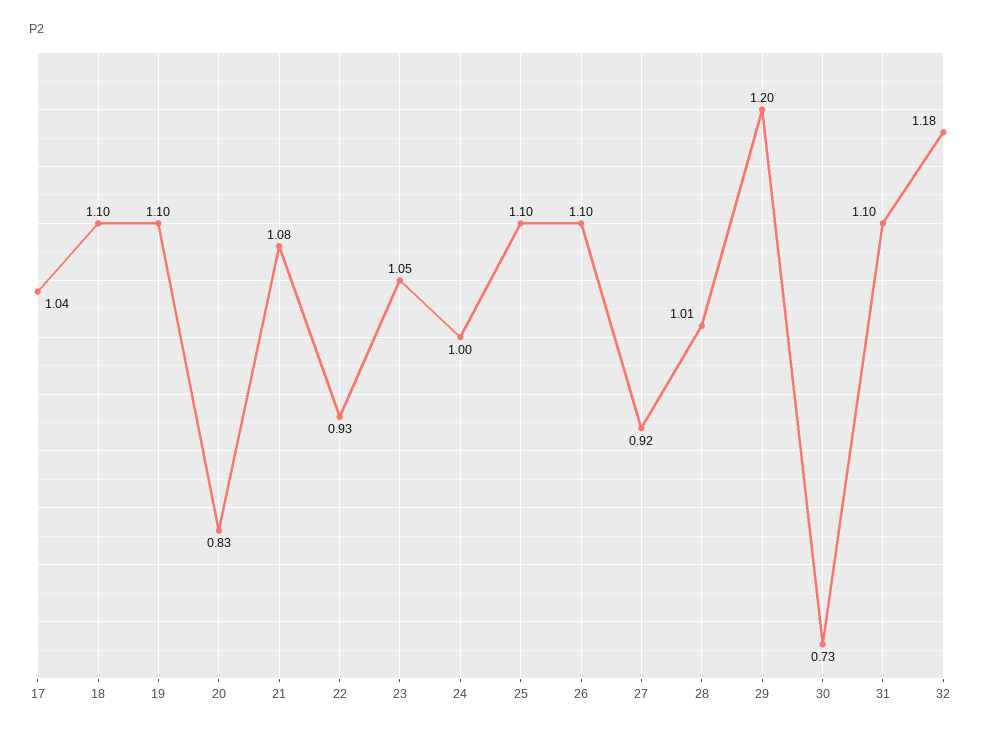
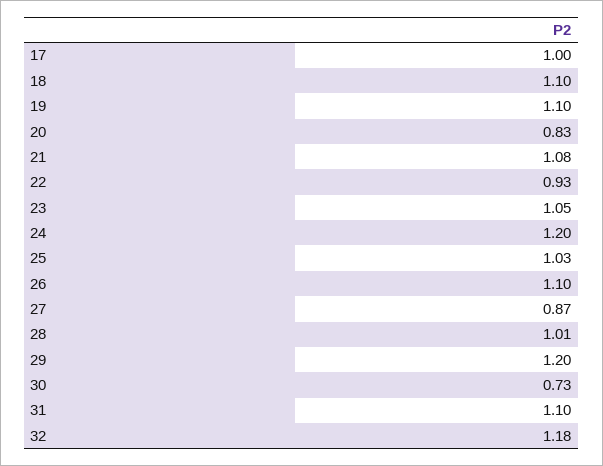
17: 1.04 -> 1
24: 1 -> 1.2
25: 1.1 -> 1.03
27: 0.92 -> 0.87

